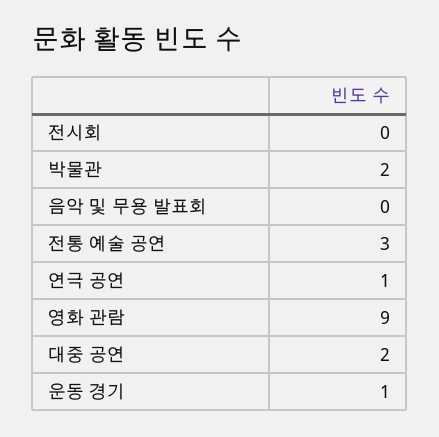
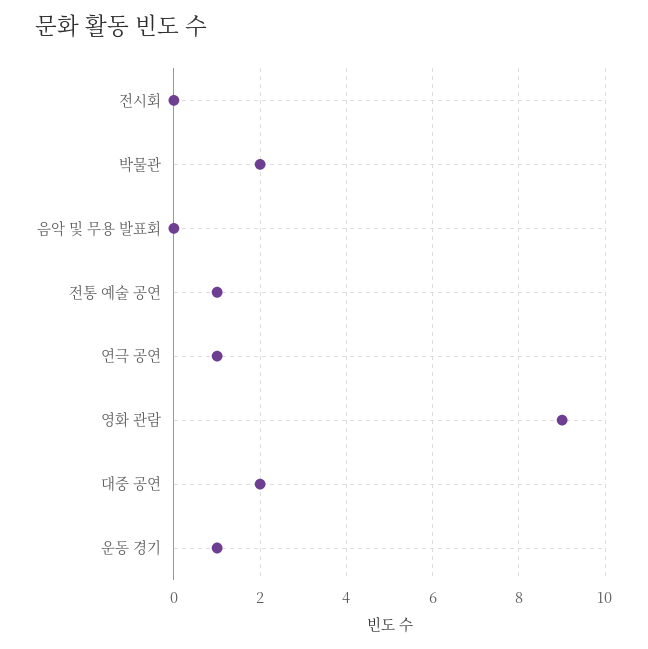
전통 예술 공연: 3 -> 1

